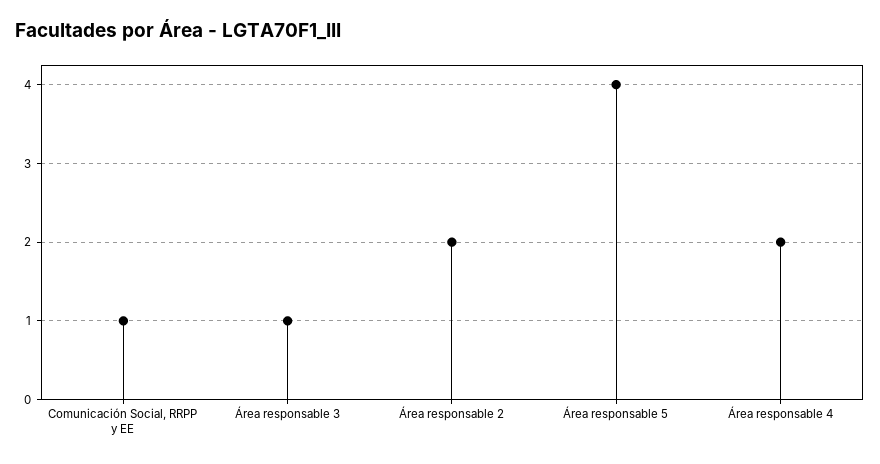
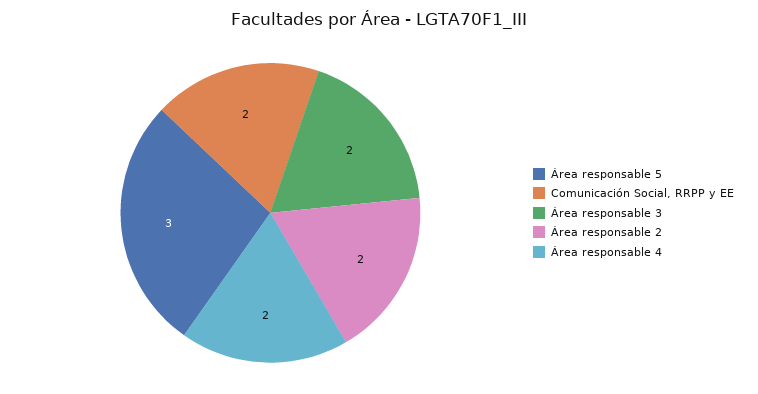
Comunicación Social, RRPP y EE: 1 -> 2
Área responsable 3: 1 -> 2
Área responsable 5: 4 -> 3

